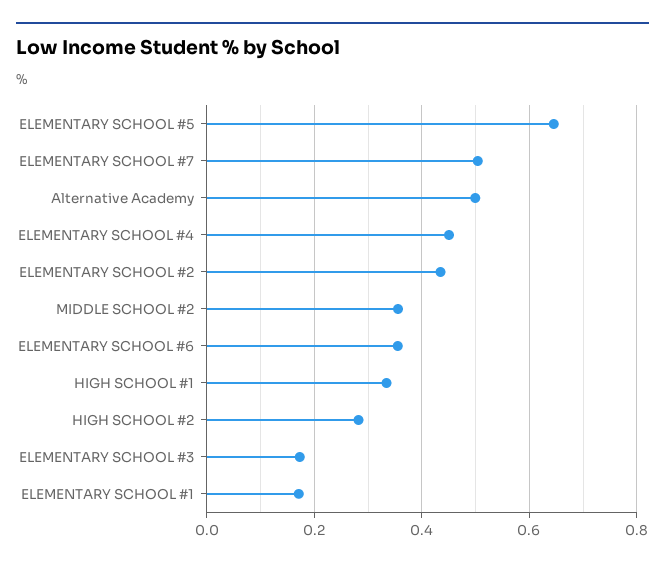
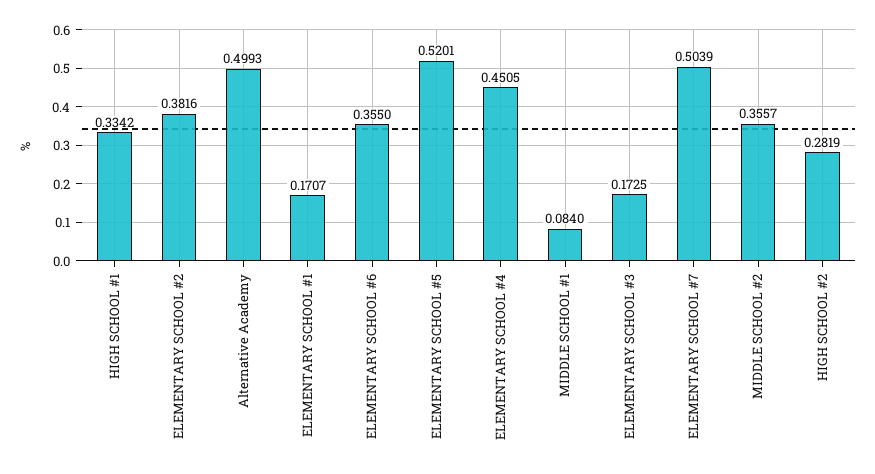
ELEMENTARY SCHOOL #5: 0.64 -> 0.5201
ELEMENTARY SCHOOL #2: 0.44 -> 0.3816
MIDDLE SCHOOL #1: none -> 0.084

